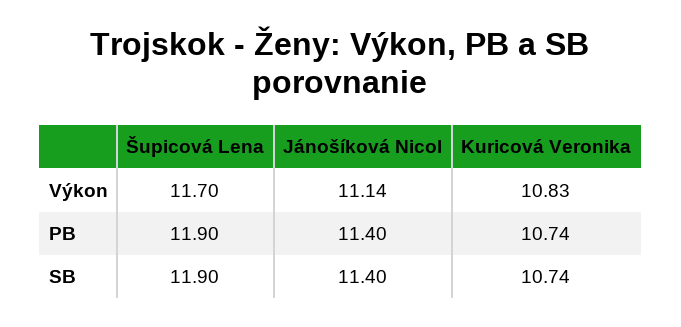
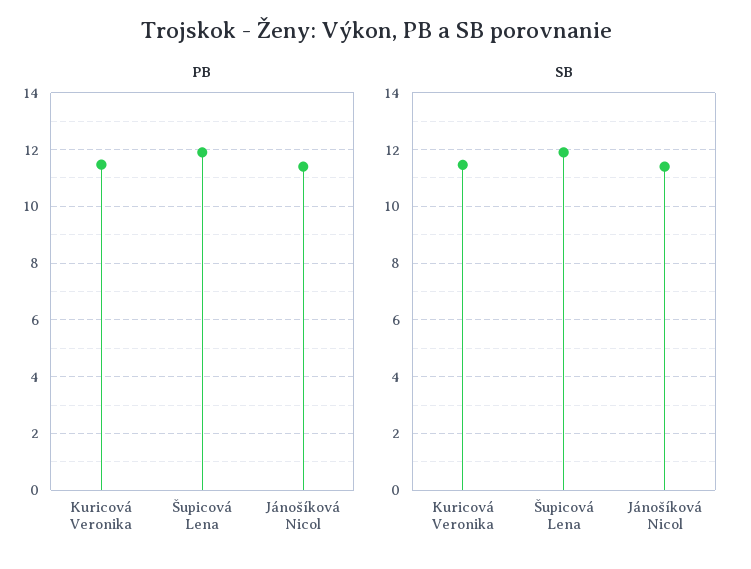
Výkon, Šupicová Lena: 11.7 -> none
Výkon, Jánošíková Nicol: 11.14 -> none
Výkon, Kuricová Veronika: 10.83 -> none
PB, Kuricová Veronika: 10.74 -> 11.5
SB, Kuricová Veronika: 10.74 -> 11.5

